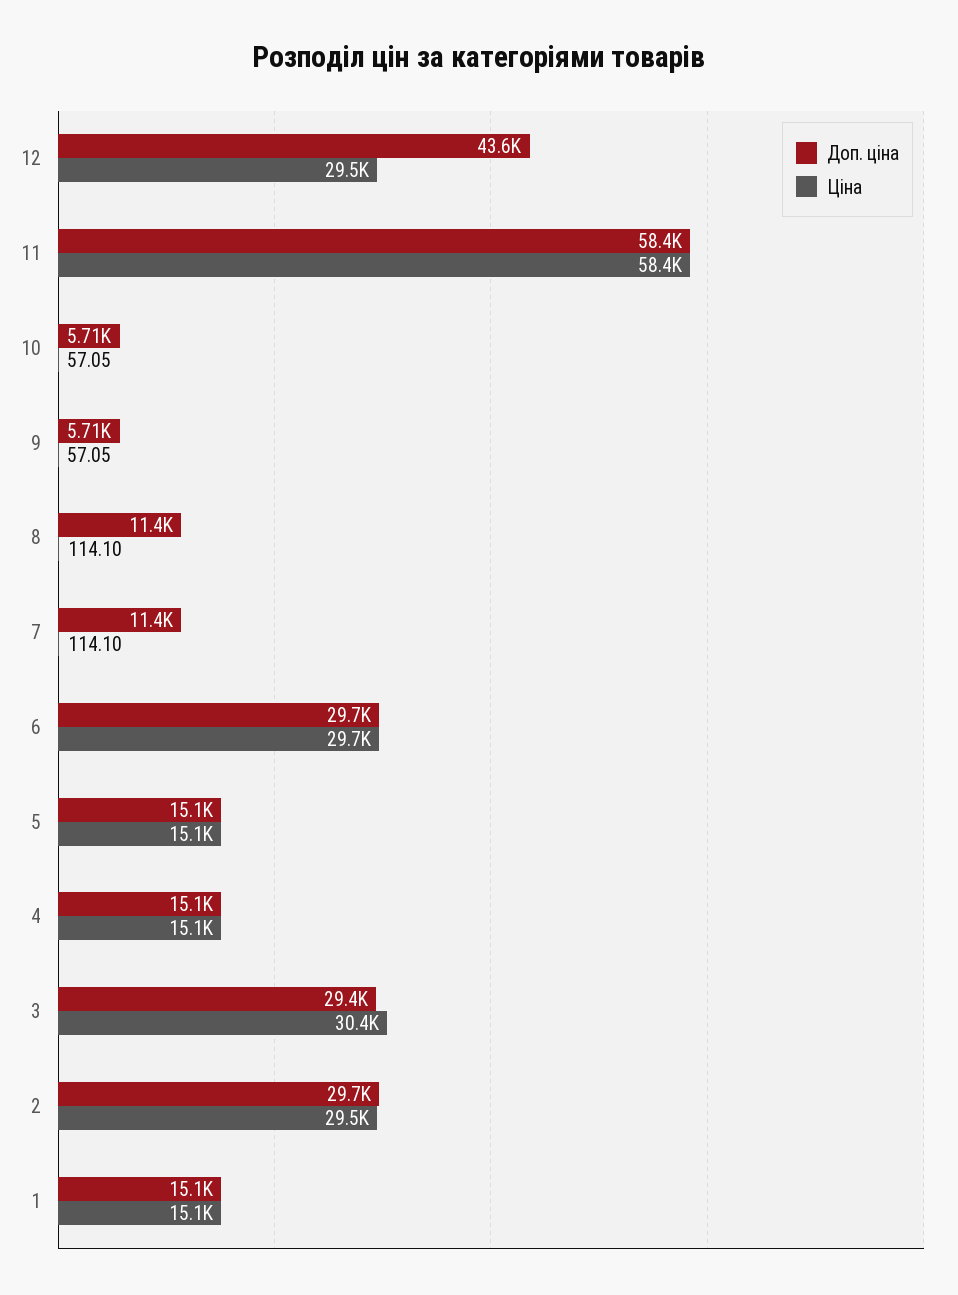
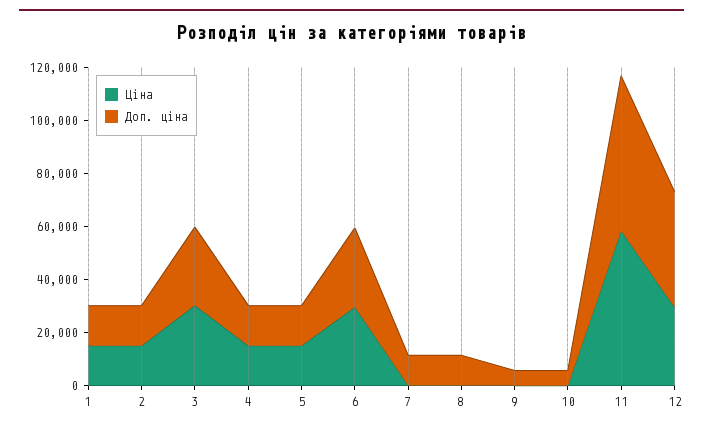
Доп. ціна, 2: 29700 -> 15000
Ціна, 2: 29500 -> 15000

